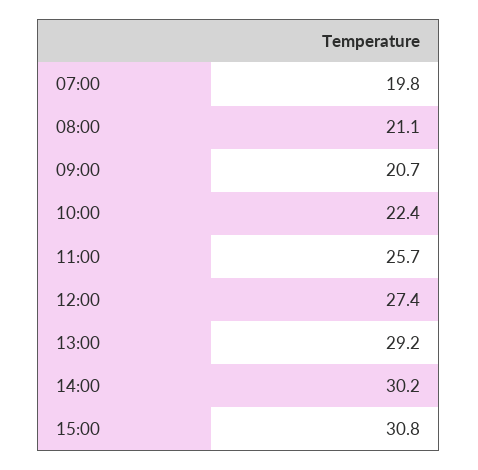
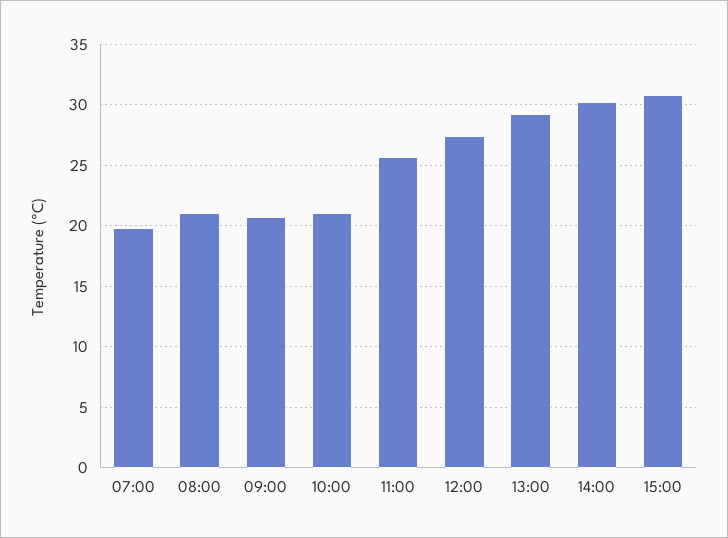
10:00: 22.4 -> 21

